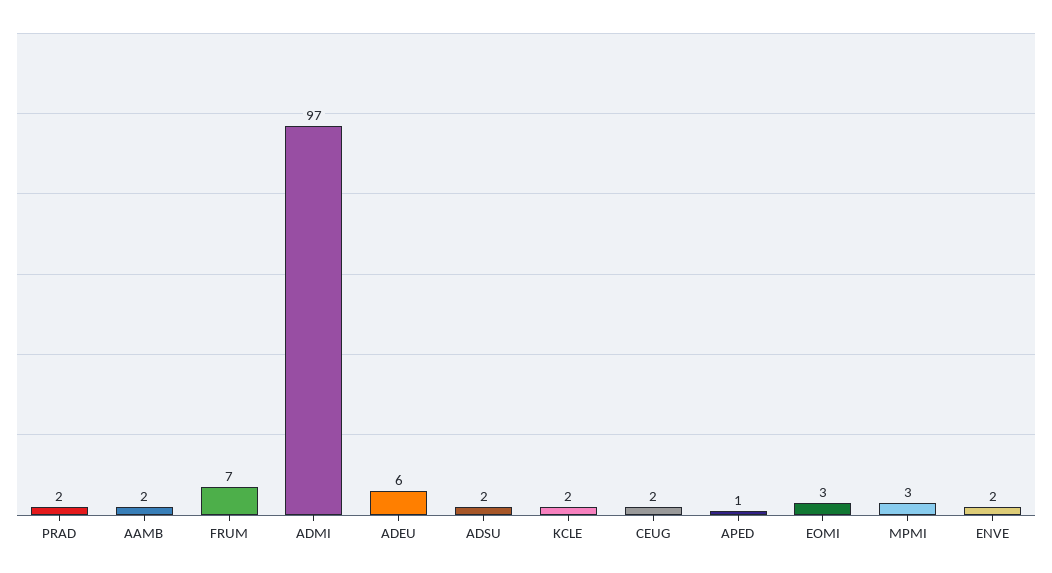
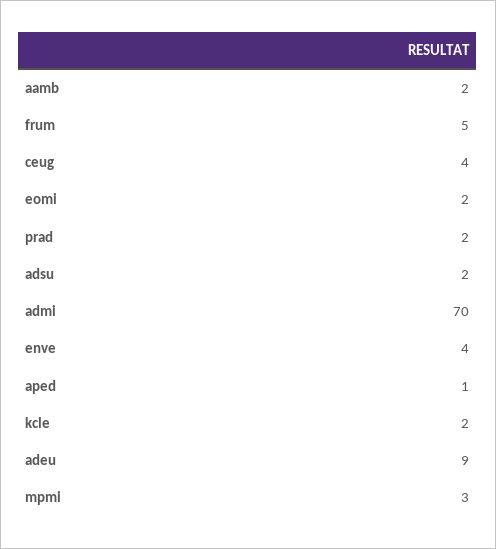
FRUM: 7 -> 5
ADMI: 97 -> 70
ADEU: 6 -> 9
CEUG: 2 -> 4
EOMI: 3 -> 2
ENVE: 2 -> 4

